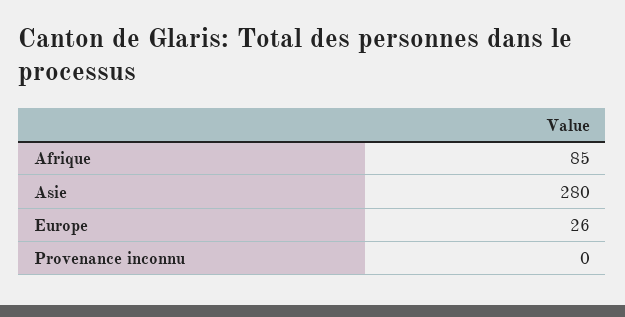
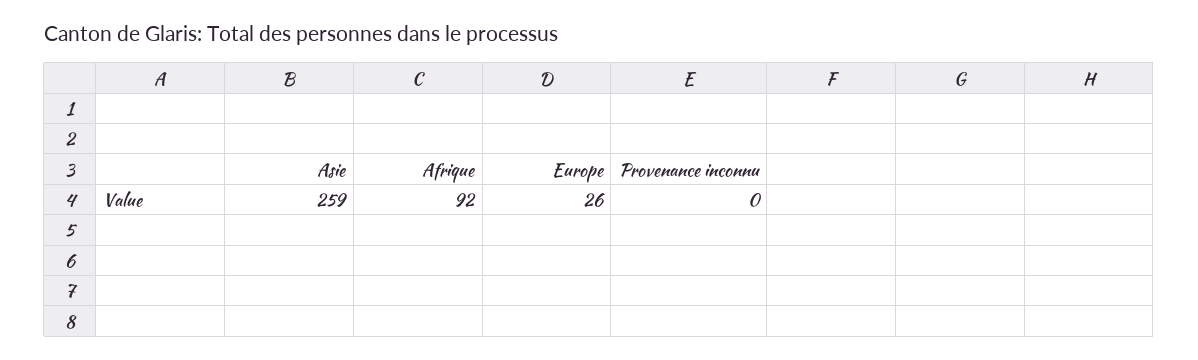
Afrique: 85 -> 92
Asie: 280 -> 259

